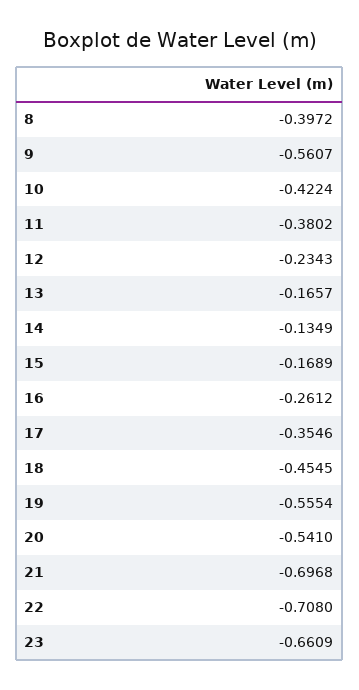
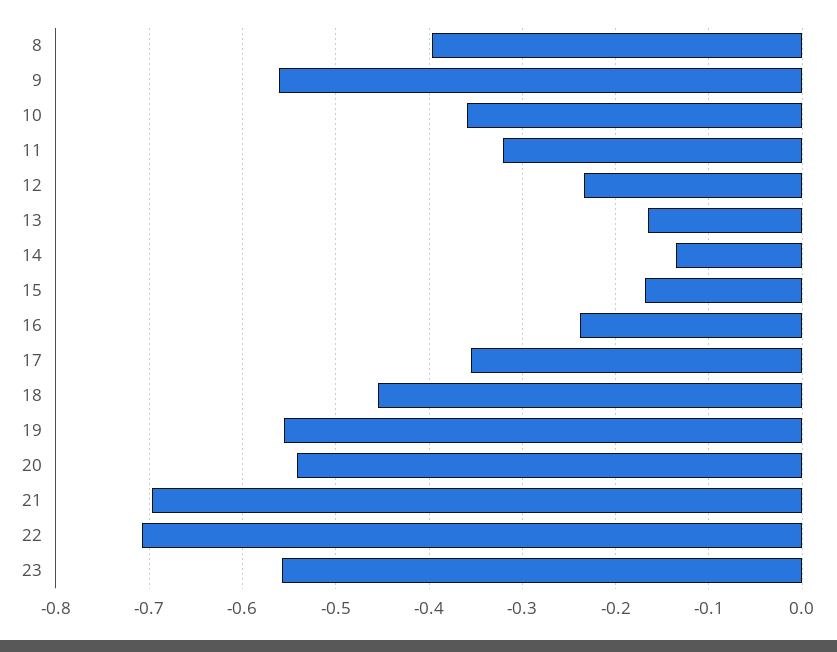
10: -0.4224 -> -0.36
11: -0.3802 -> -0.32
16: -0.2612 -> -0.24
23: -0.6609 -> -0.56

